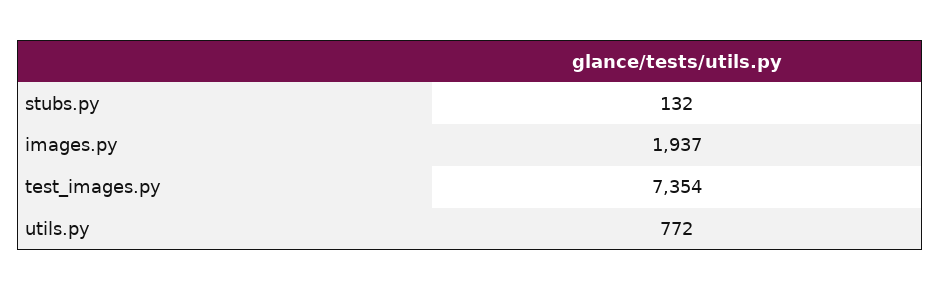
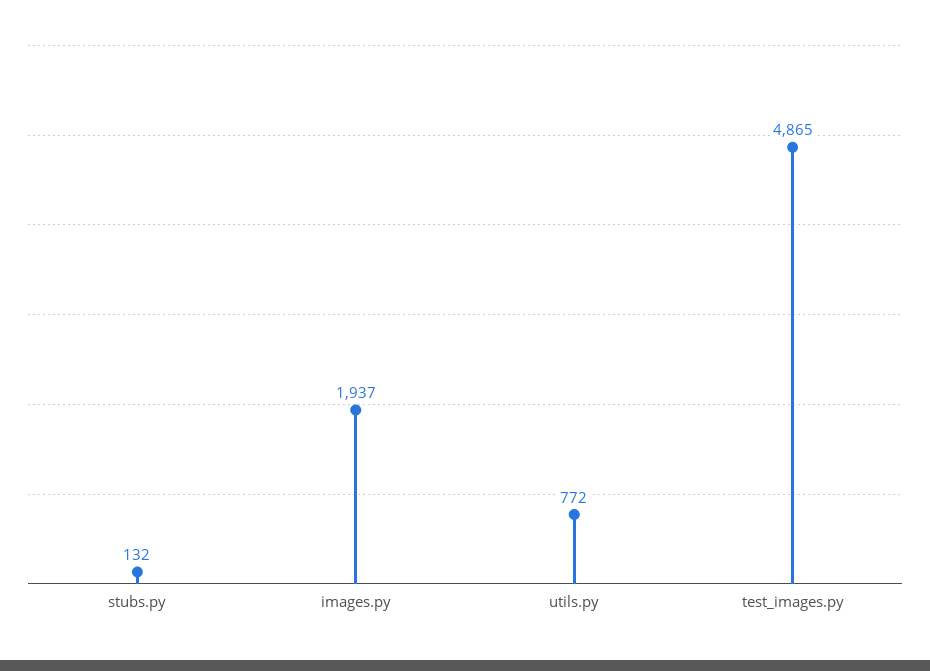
test_images.py: 7354 -> 4865

